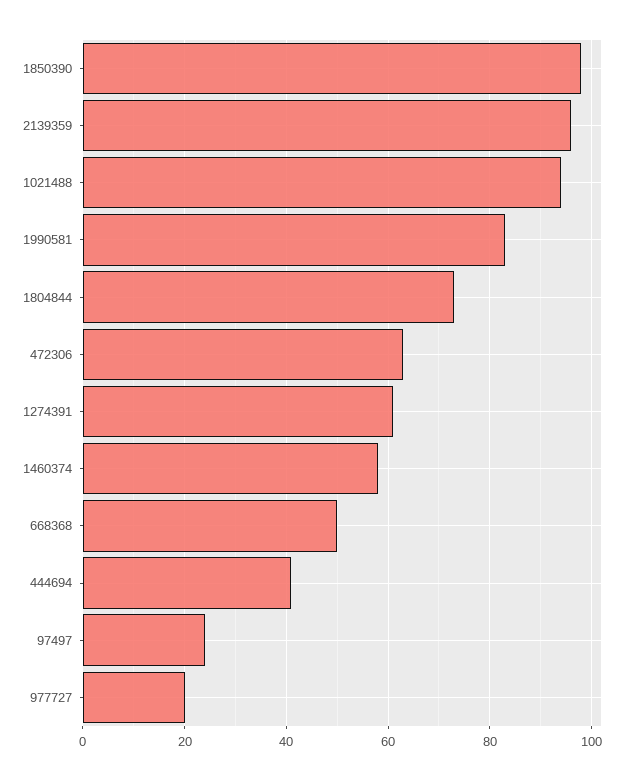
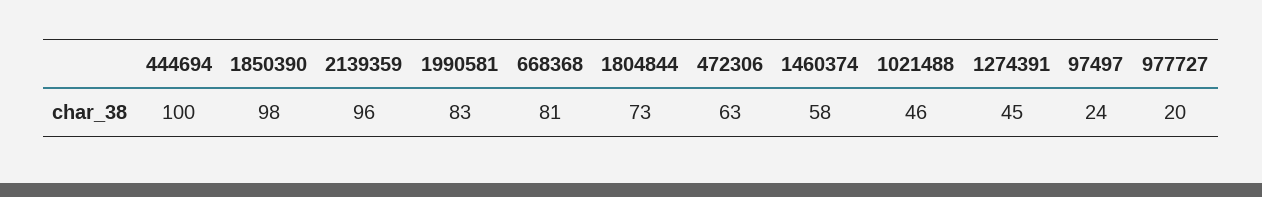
1021488: 95 -> 46
1274391: 60 -> 45
668368: 50 -> 81
444694: 40 -> 100

